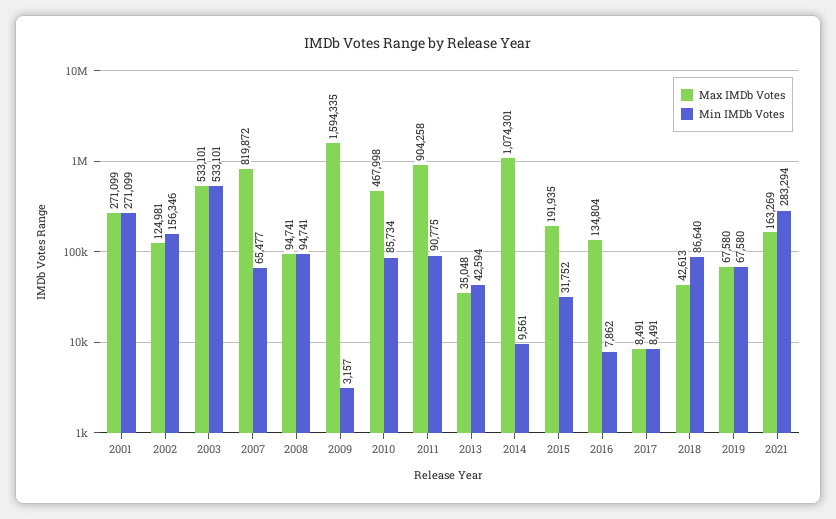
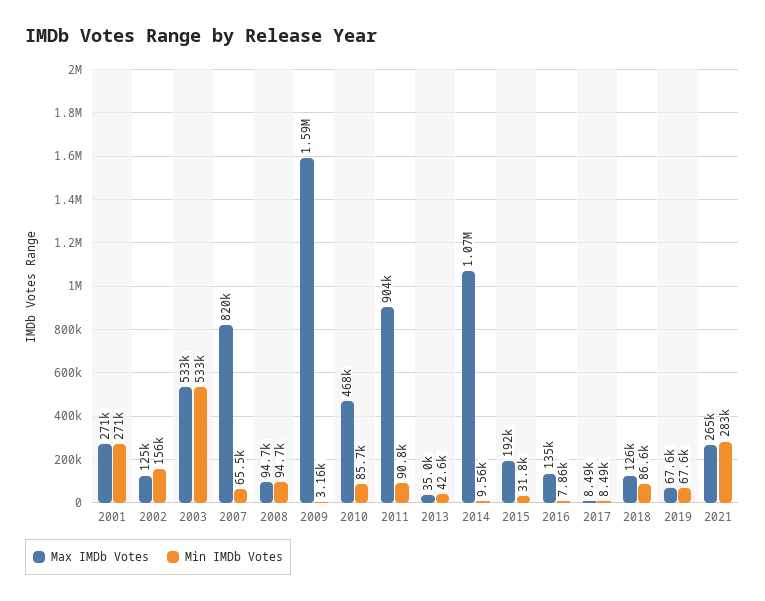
Max IMDb Votes, 2018: 42613 -> 126000
Max IMDb Votes, 2021: 163269 -> 265000

